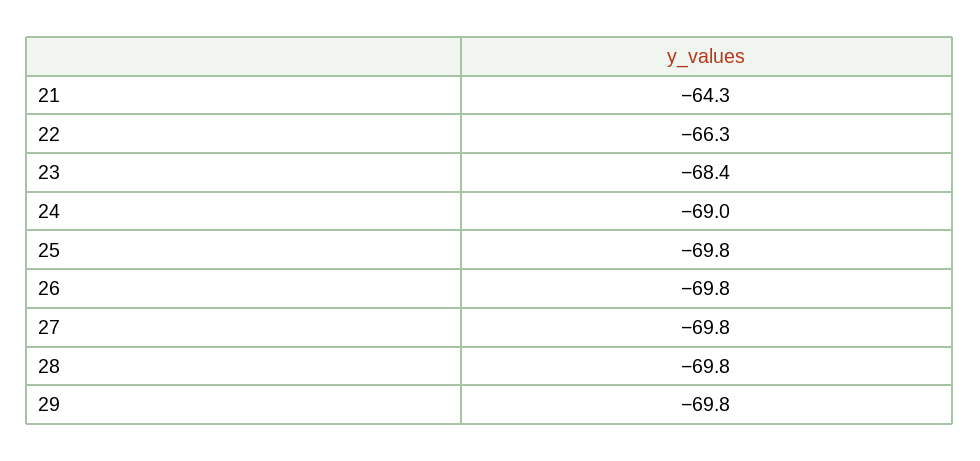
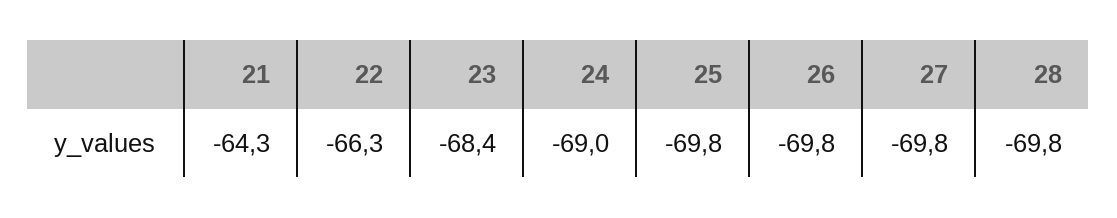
29: -69.8 -> none

